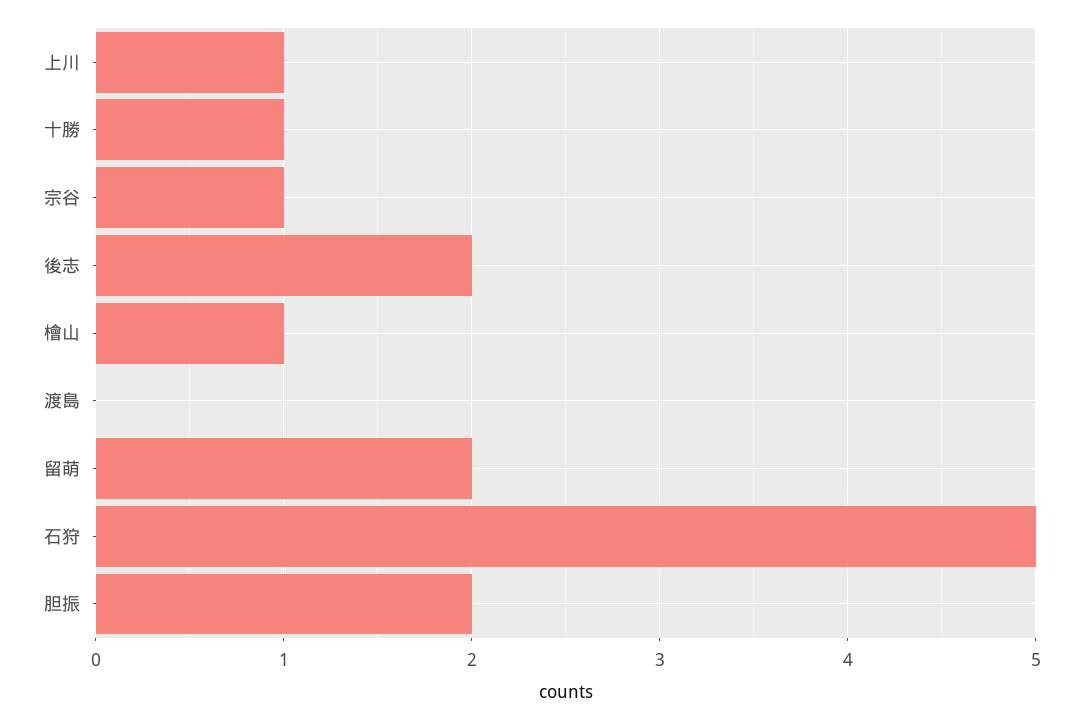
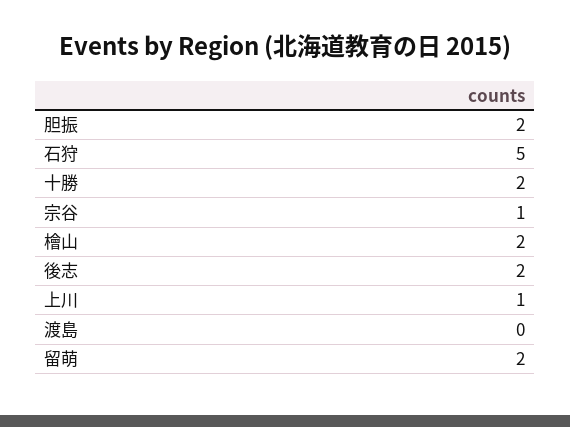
十勝: 1 -> 2
檜山: 1 -> 2

